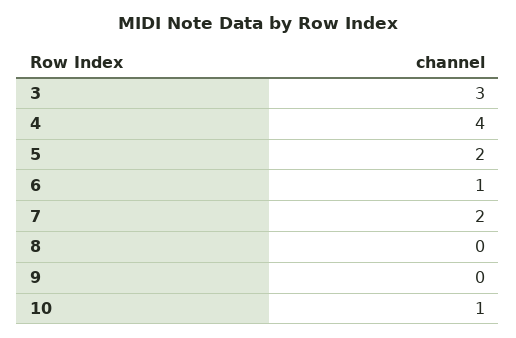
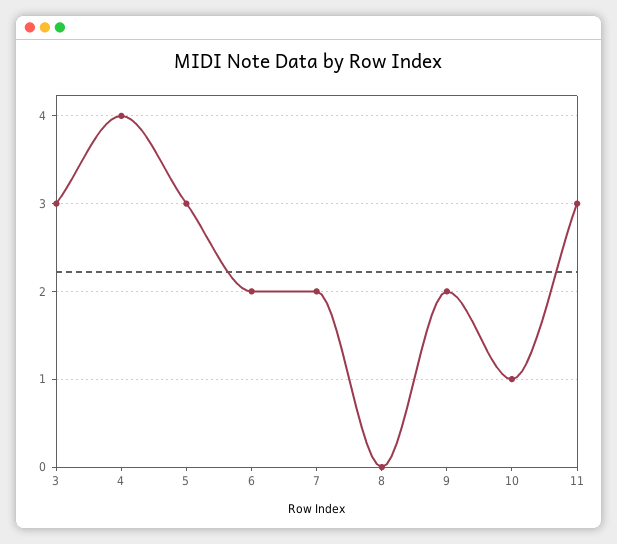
5: 2 -> 3
6: 1 -> 2
9: 0 -> 2
11: none -> 3

